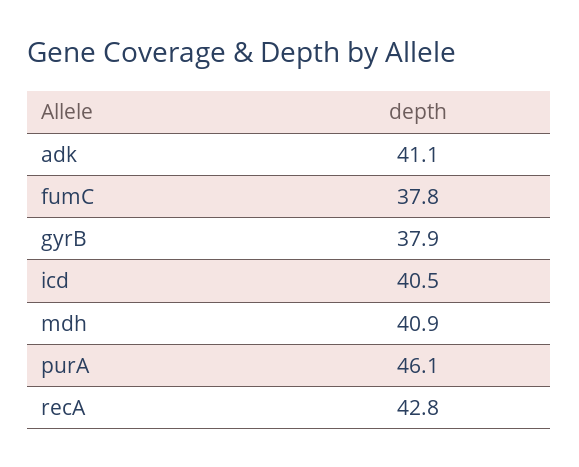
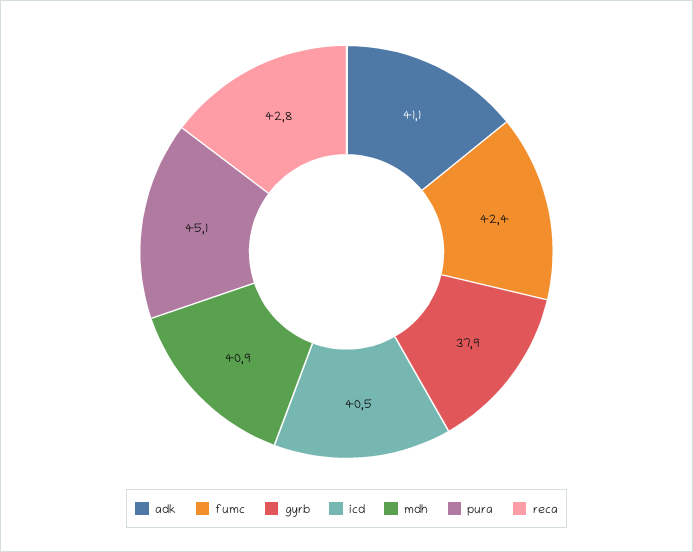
fumC: 37.8 -> 42.4
purA: 46.1 -> 45.1

